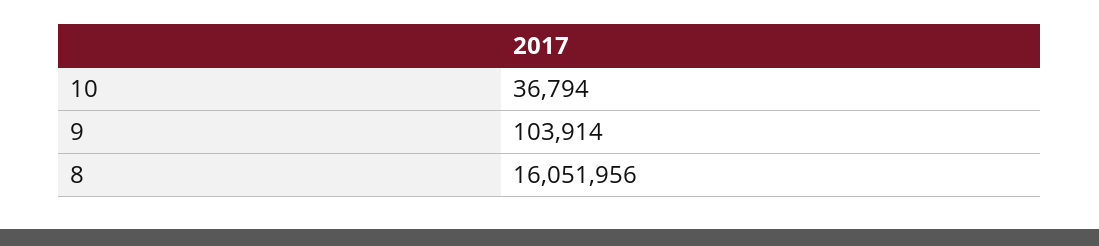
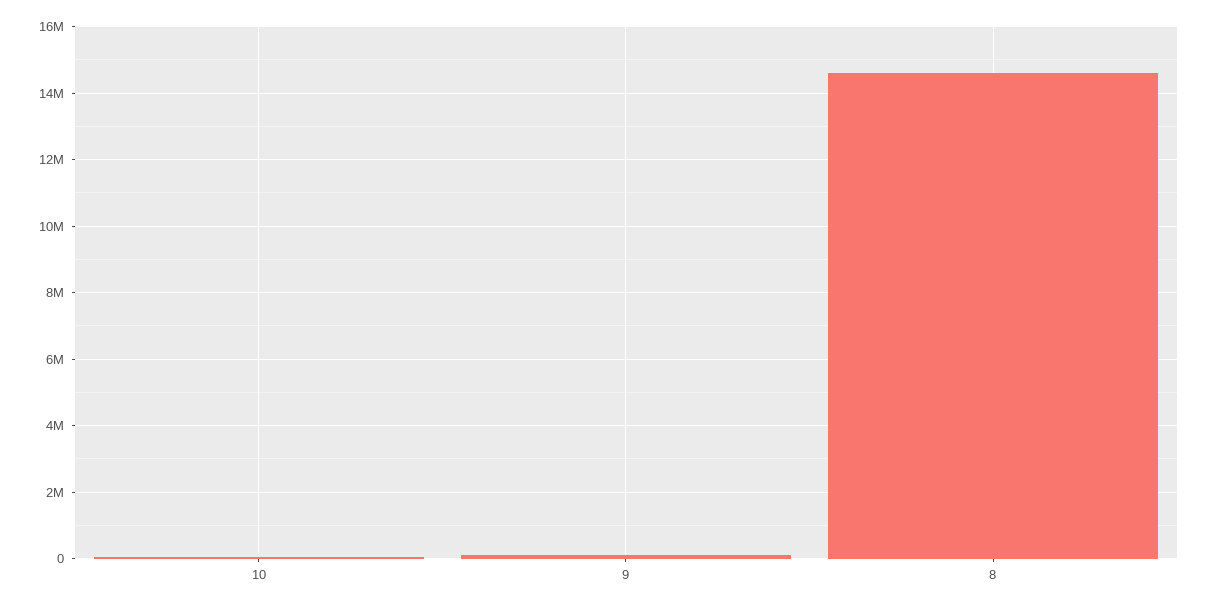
8: 16051956 -> 14600000

